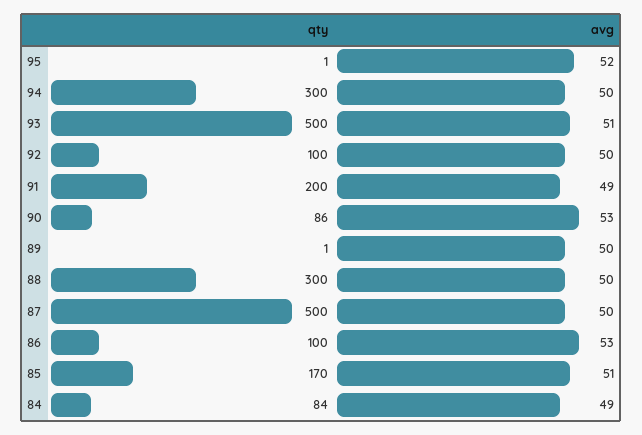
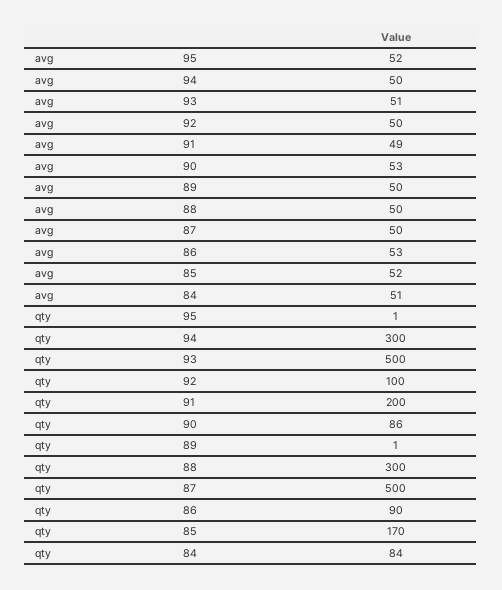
qty, 86: 100 -> 90
avg, 85: 51 -> 52
avg, 84: 49 -> 51

